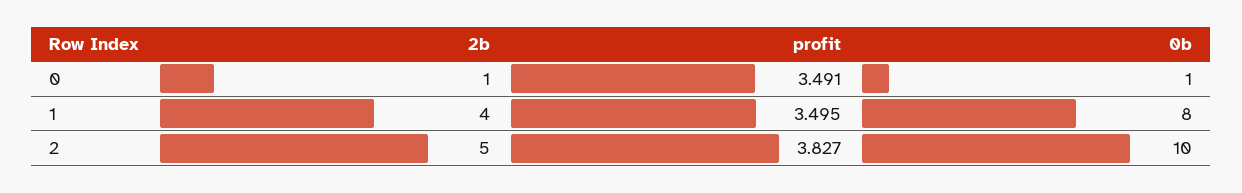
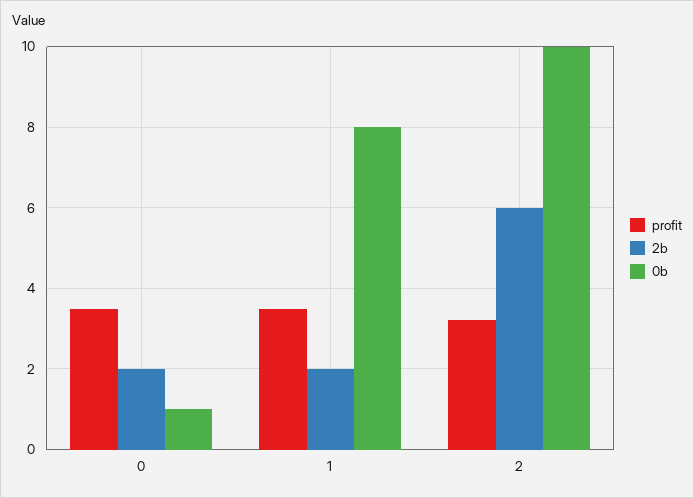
2b, 0: 1 -> 2
2b, 1: 4 -> 2
2b, 2: 5 -> 6
profit, 2: 3.827 -> 3.2

